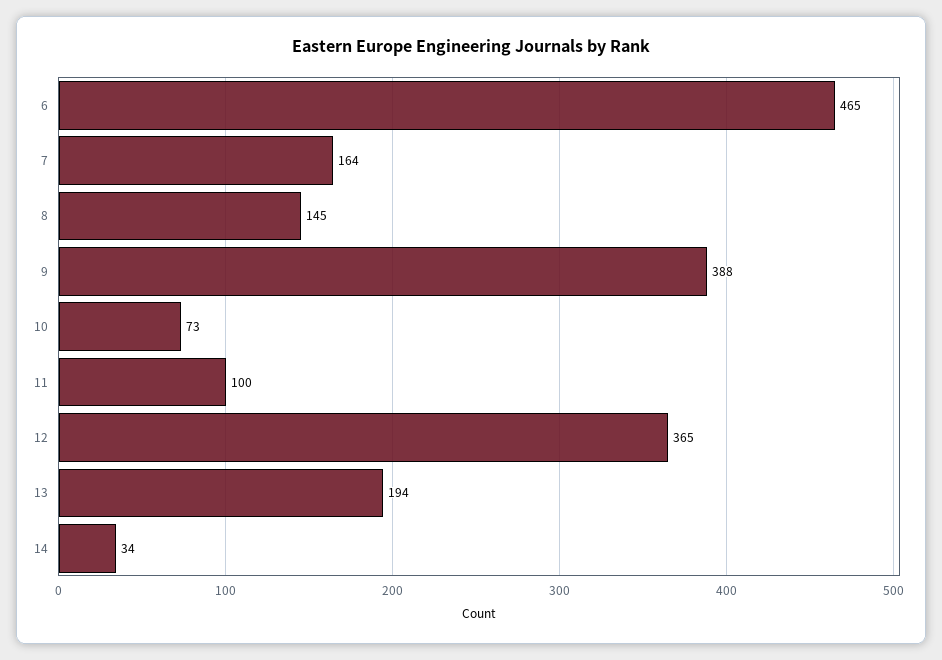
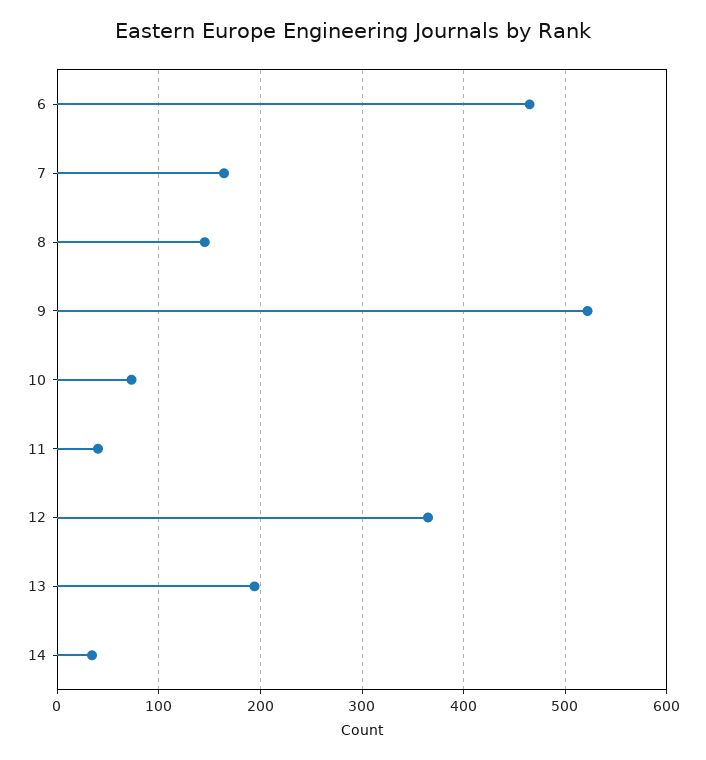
9: 388 -> 520
11: 100 -> 40

